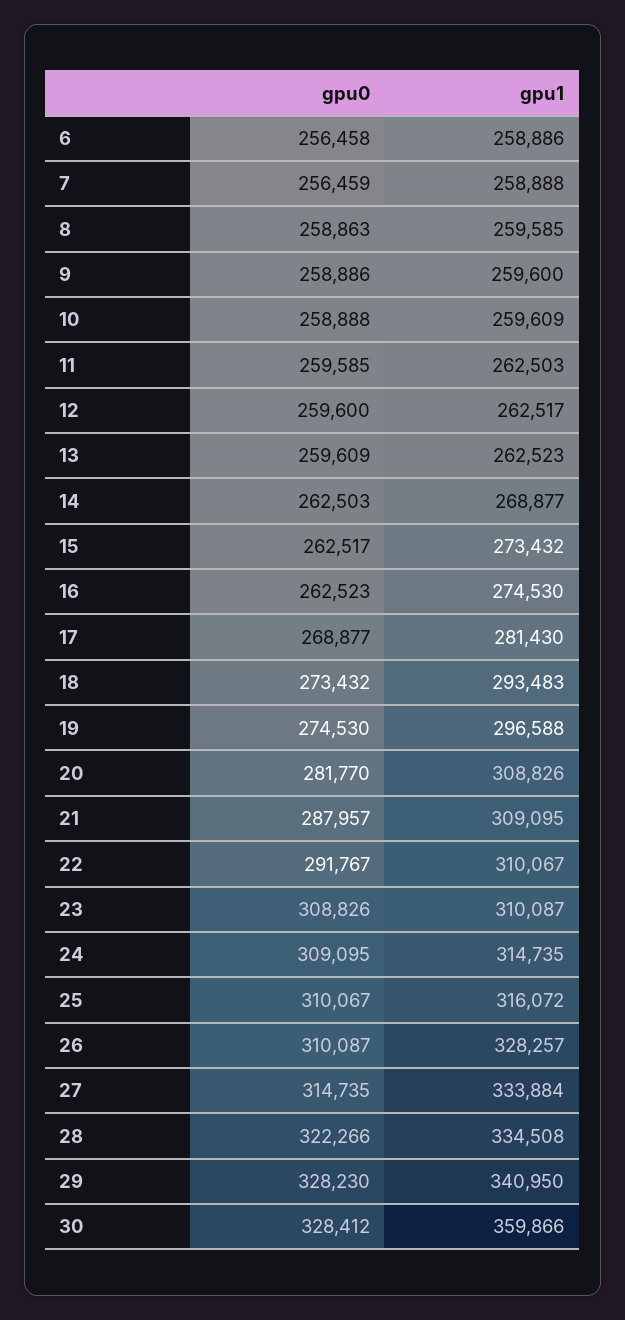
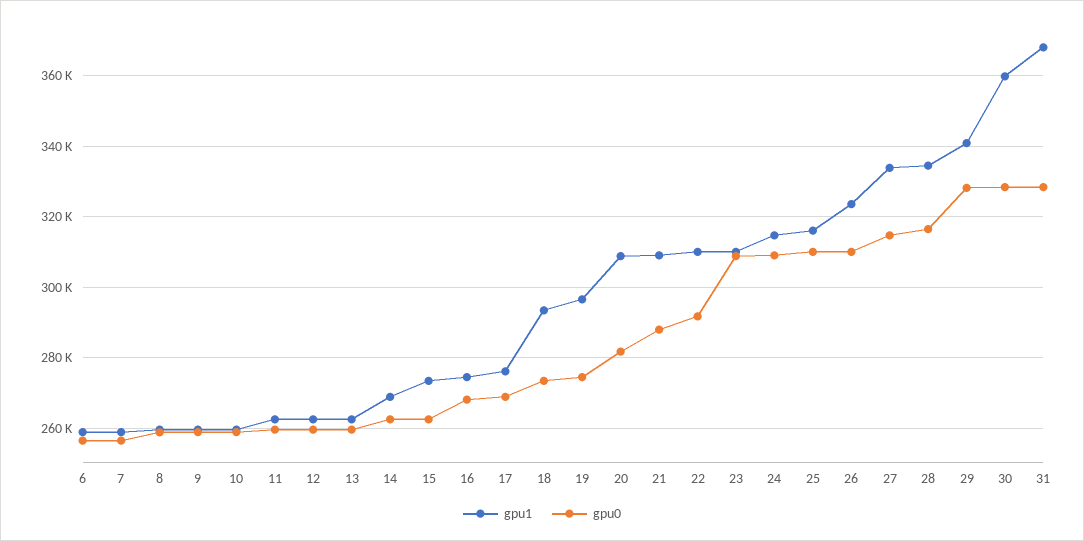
gpu0, 16: 262523 -> 268000
gpu1, 17: 281430 -> 276000
gpu1, 26: 328257 -> 324000
gpu0, 28: 322266 -> 316000
gpu1, 31: none -> 368000
gpu0, 31: none -> 328000

